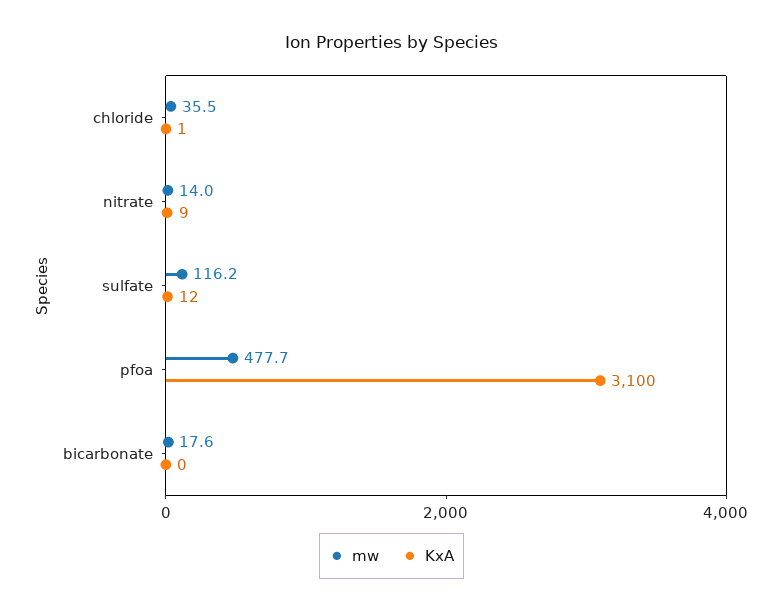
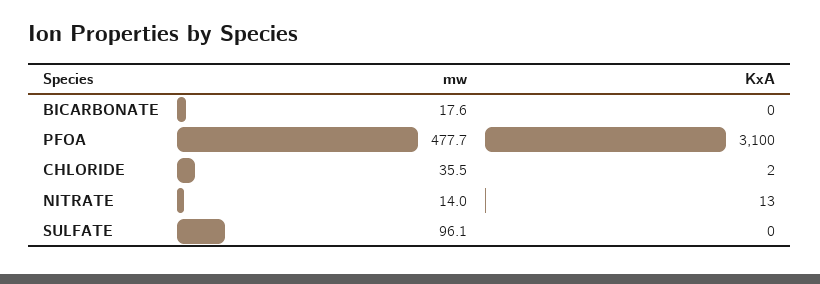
KxA, chloride: 1 -> 2
KxA, nitrate: 9 -> 13
mw, sulfate: 116.2 -> 96.1
KxA, sulfate: 12 -> 0

